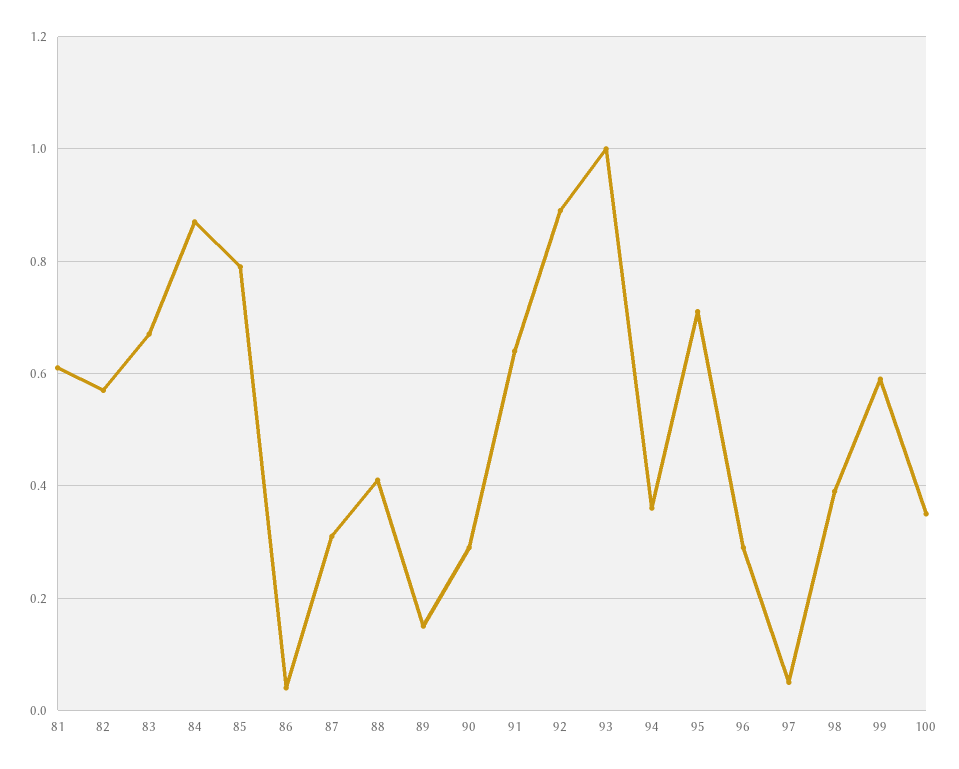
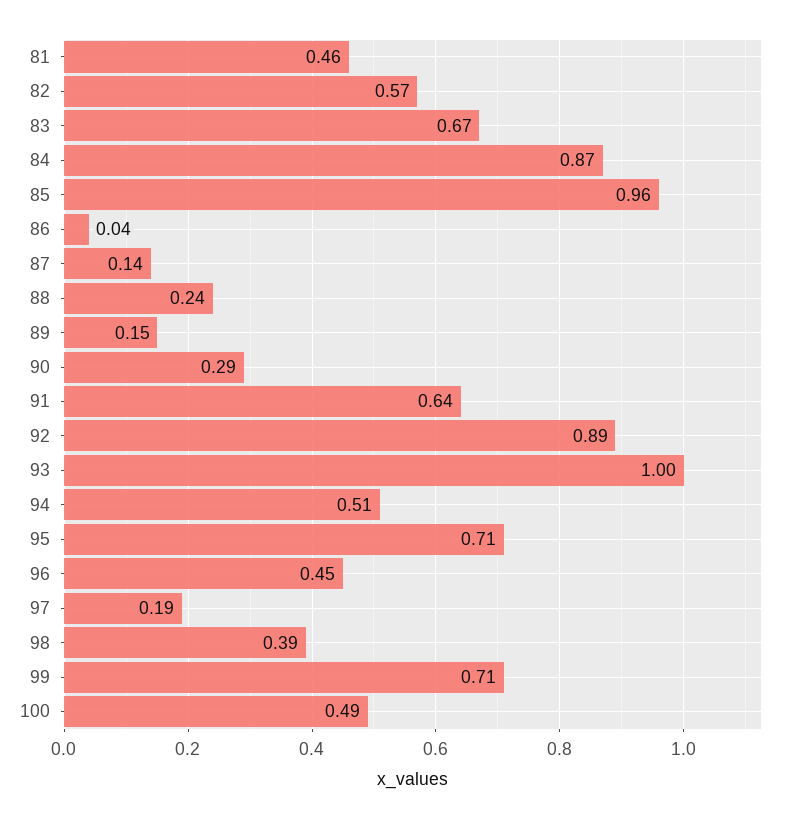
81: 0.6 -> 0.46
85: 0.8 -> 0.96
87: 0.3 -> 0.14
88: 0.4 -> 0.24
94: 0.35 -> 0.51
96: 0.3 -> 0.45
97: 0.05 -> 0.19
99: 0.6 -> 0.71
100: 0.35 -> 0.49

